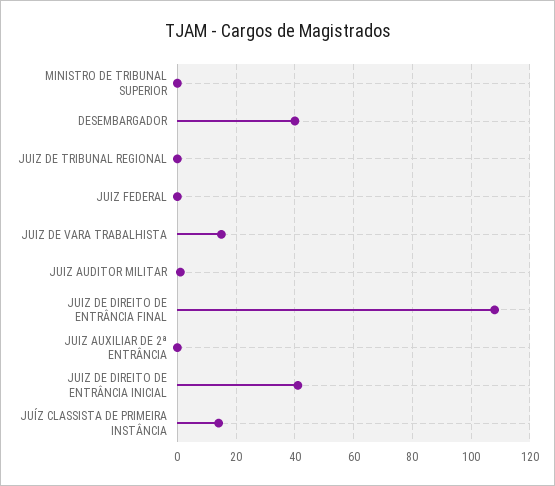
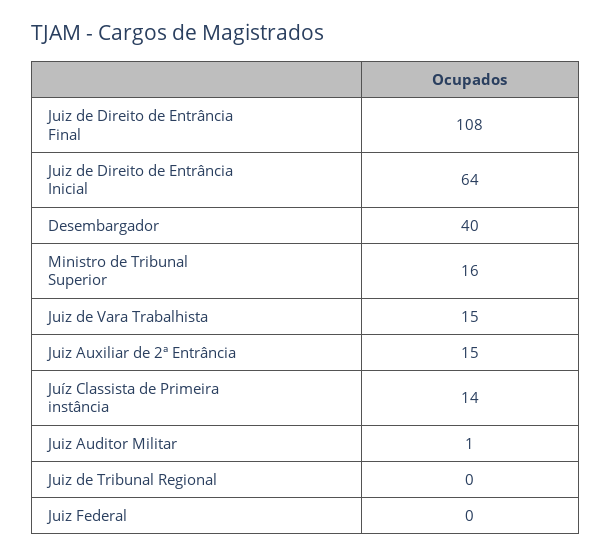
MINISTRO DE TRIBUNAL SUPERIOR: 0 -> 16
JUIZ AUXILIAR DE 2ª ENTRÂNCIA: 0 -> 15
JUIZ DE DIREITO DE ENTRÂNCIA INICIAL: 40 -> 64

